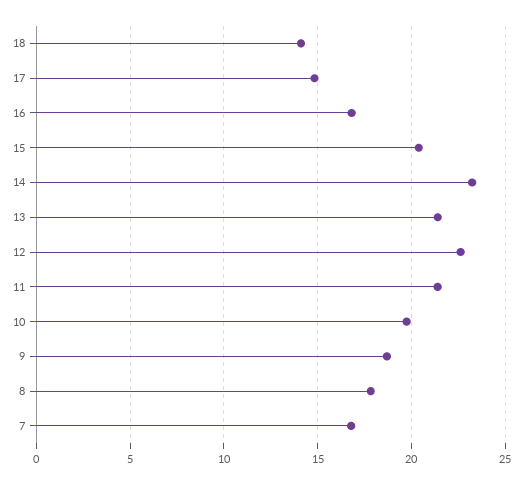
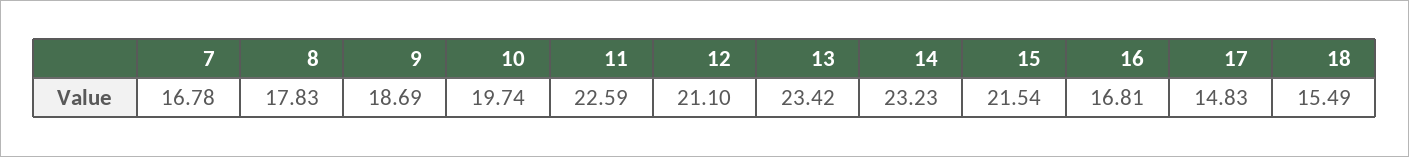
18: 14 -> 15.49
15: 20.5 -> 21.54
13: 21.5 -> 23.42
12: 22.5 -> 21.1
11: 21.5 -> 22.59

